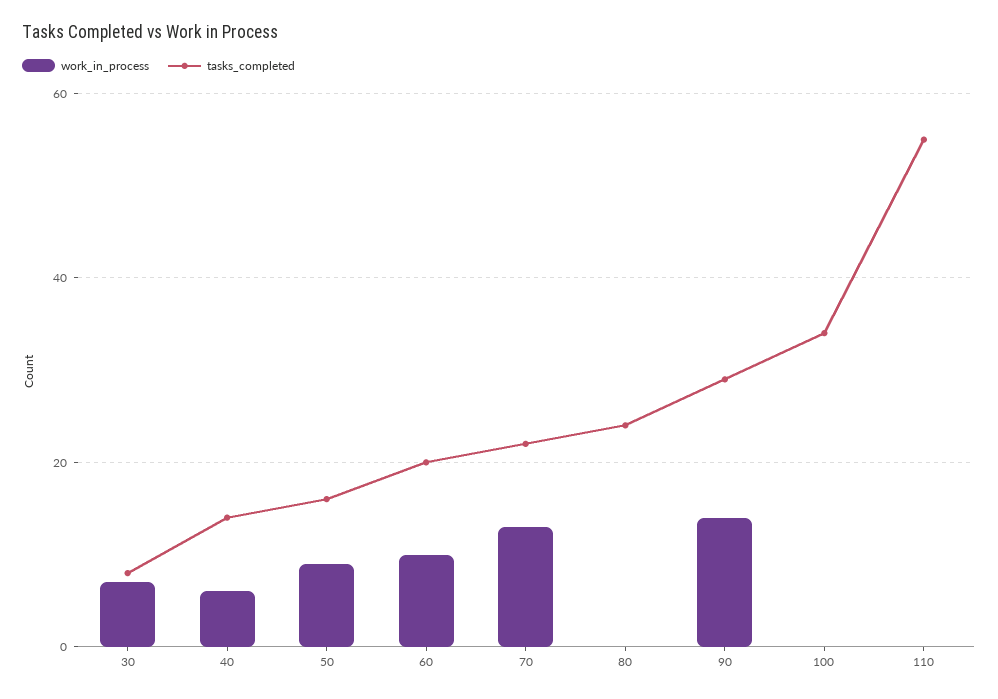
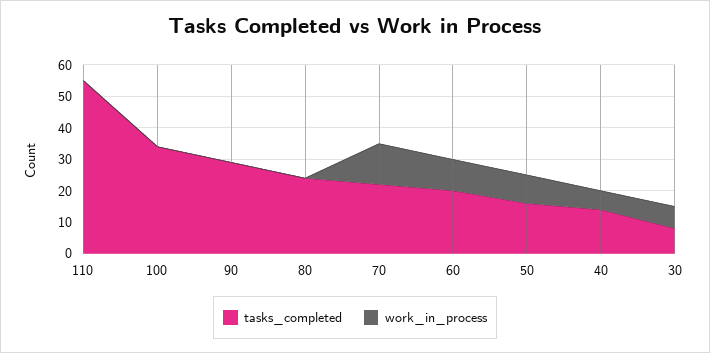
work_in_process, 90: 15 -> 0

